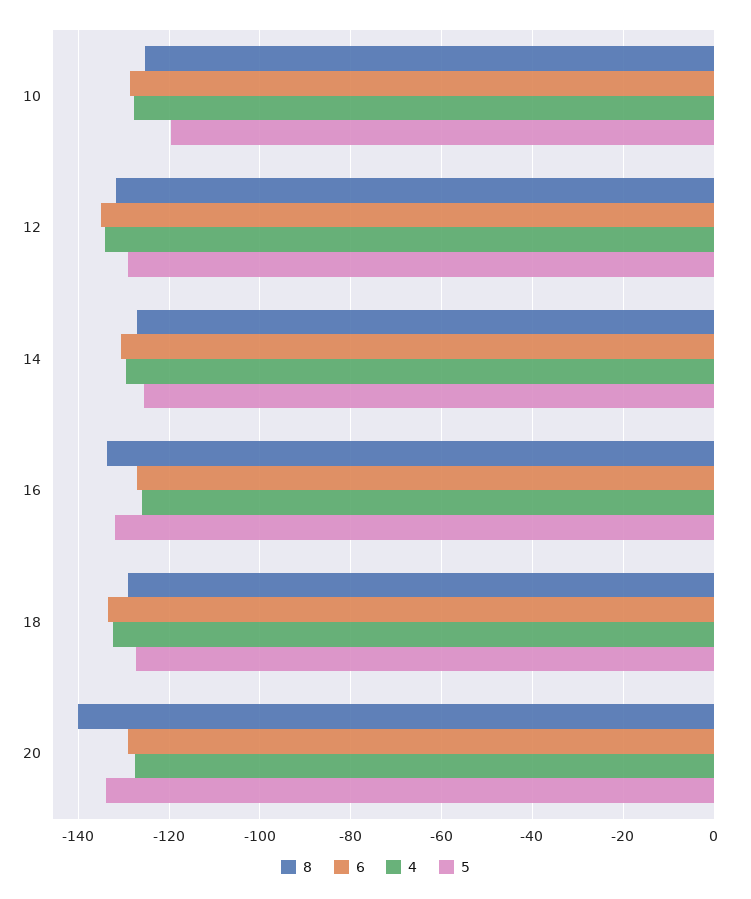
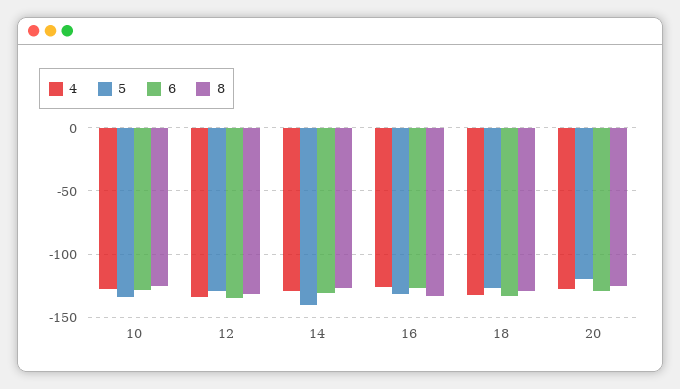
5, 10: -120 -> -135
5, 14: -126 -> -140
8, 20: -140 -> -125
5, 20: -134 -> -120

